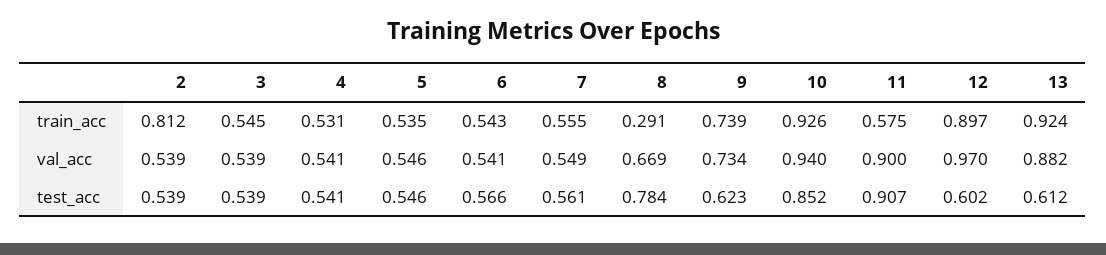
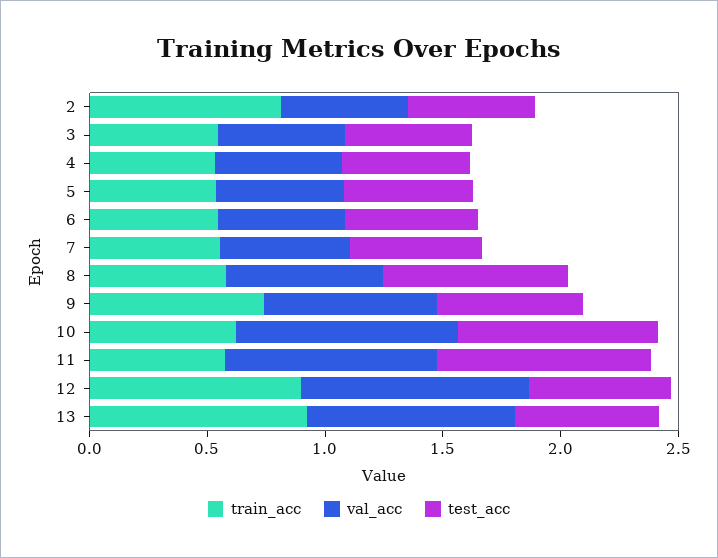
train_acc, 8: 0.291 -> 0.6
train_acc, 10: 0.926 -> 0.6

